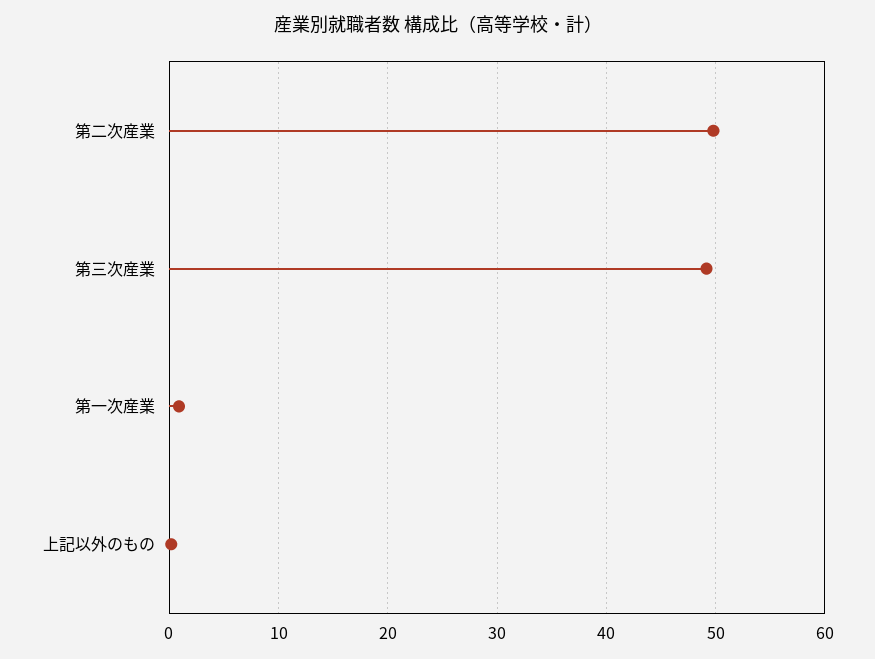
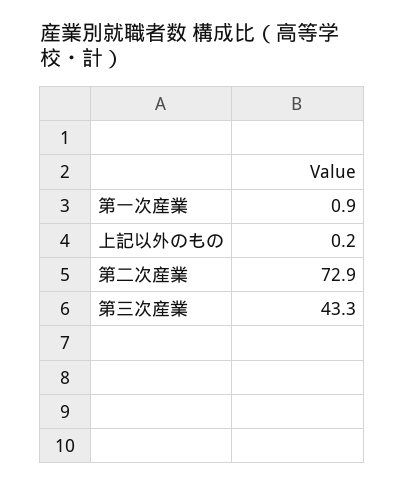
第二次産業: 50 -> 72.9
第三次産業: 49 -> 43.3

